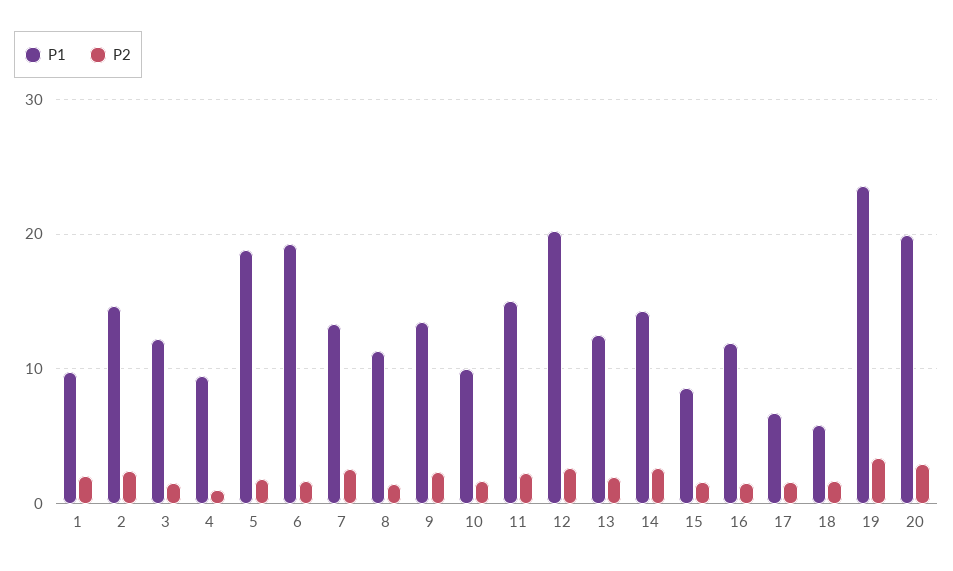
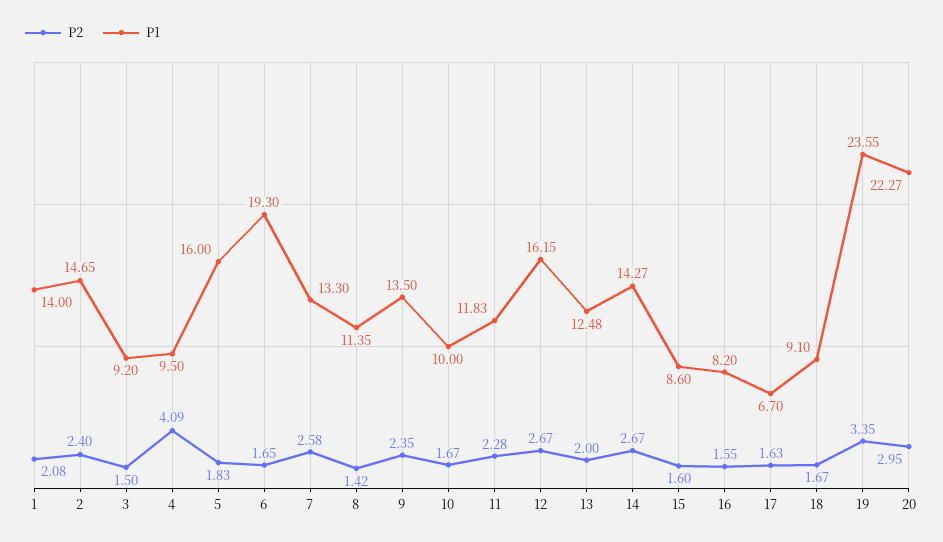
P1, 1: 10 -> 14
P1, 3: 12 -> 9.2
P2, 4: 1 -> 4.09
P1, 5: 19 -> 16
P1, 11: 15 -> 11.83
P1, 12: 20 -> 16.15
P1, 16: 12 -> 8.2
P1, 18: 6 -> 9.1
P1, 20: 20 -> 22.27

